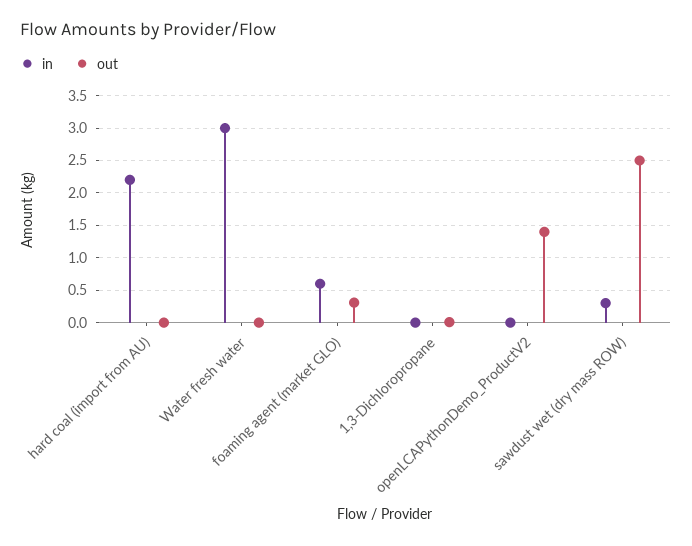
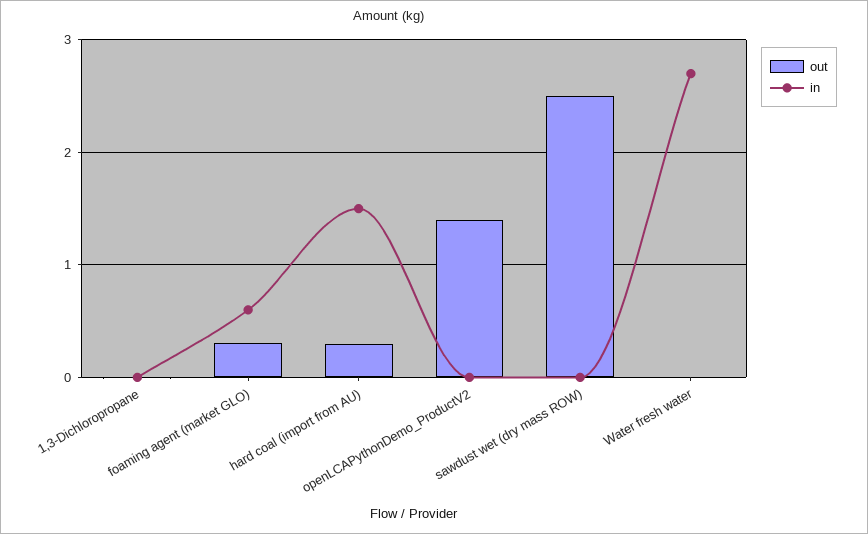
in, hard coal (import from AU): 2.2 -> 1.5
out, hard coal (import from AU): 0 -> 0.3
in, Water fresh water: 3 -> 2.7
in, sawdust wet (dry mass ROW): 0.3 -> 0

